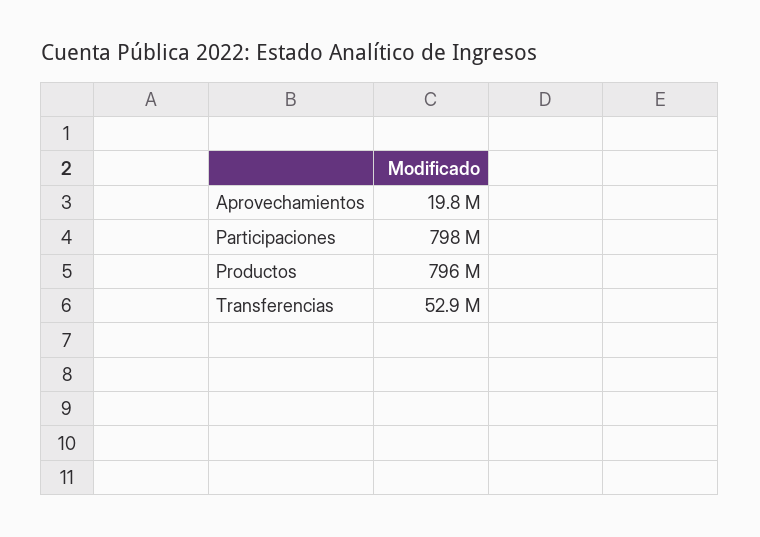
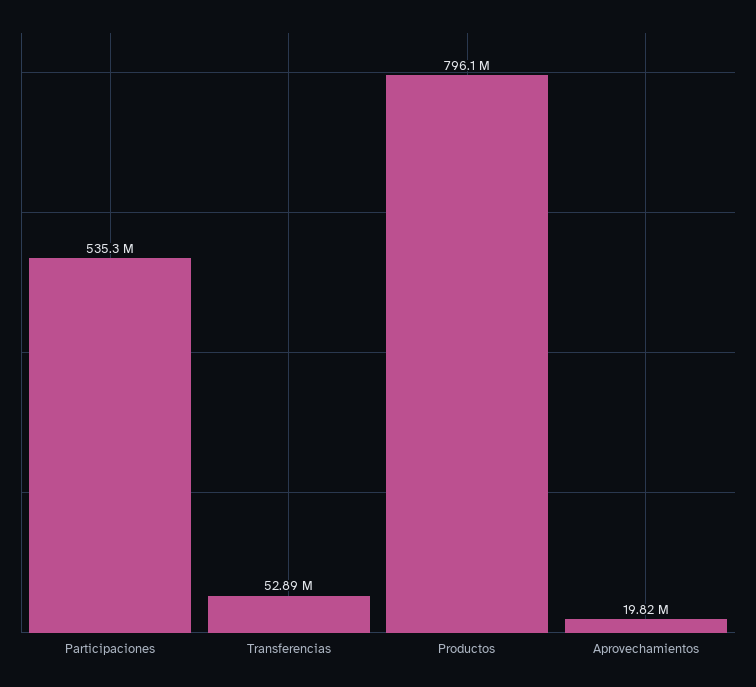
Participaciones: 798000000 -> 535300000

